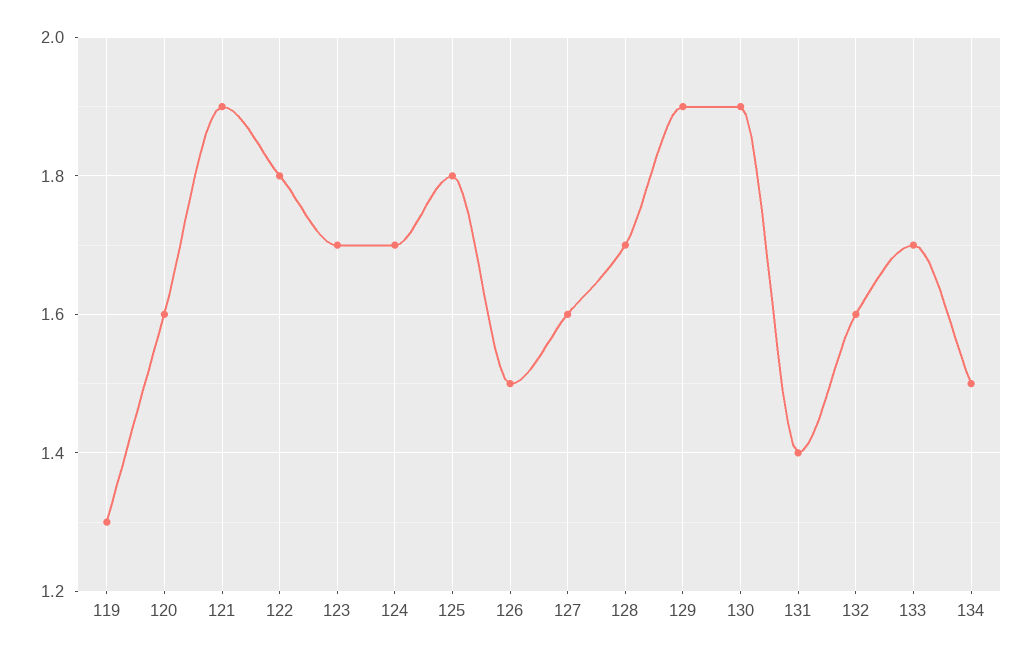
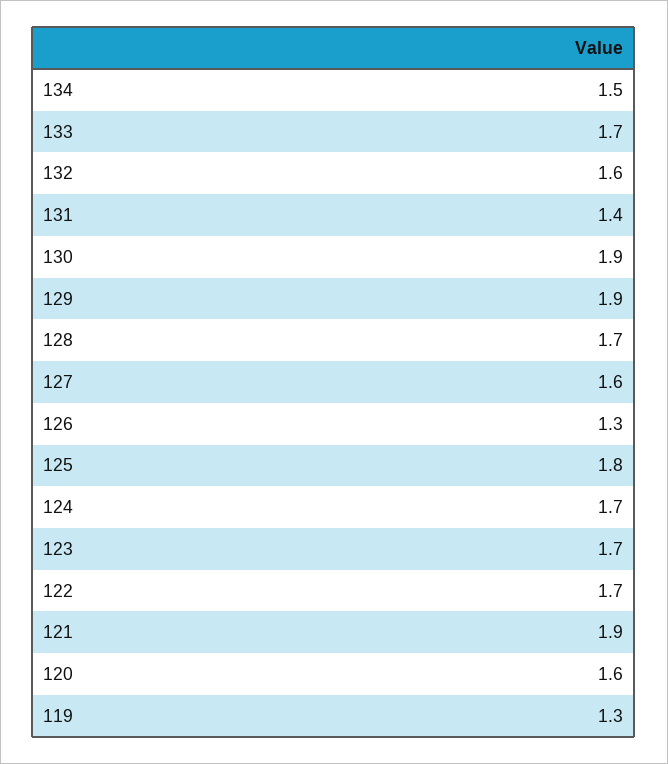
122: 1.8 -> 1.7
126: 1.5 -> 1.3

